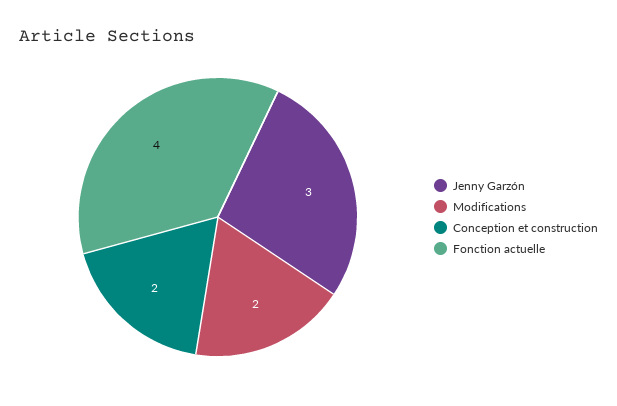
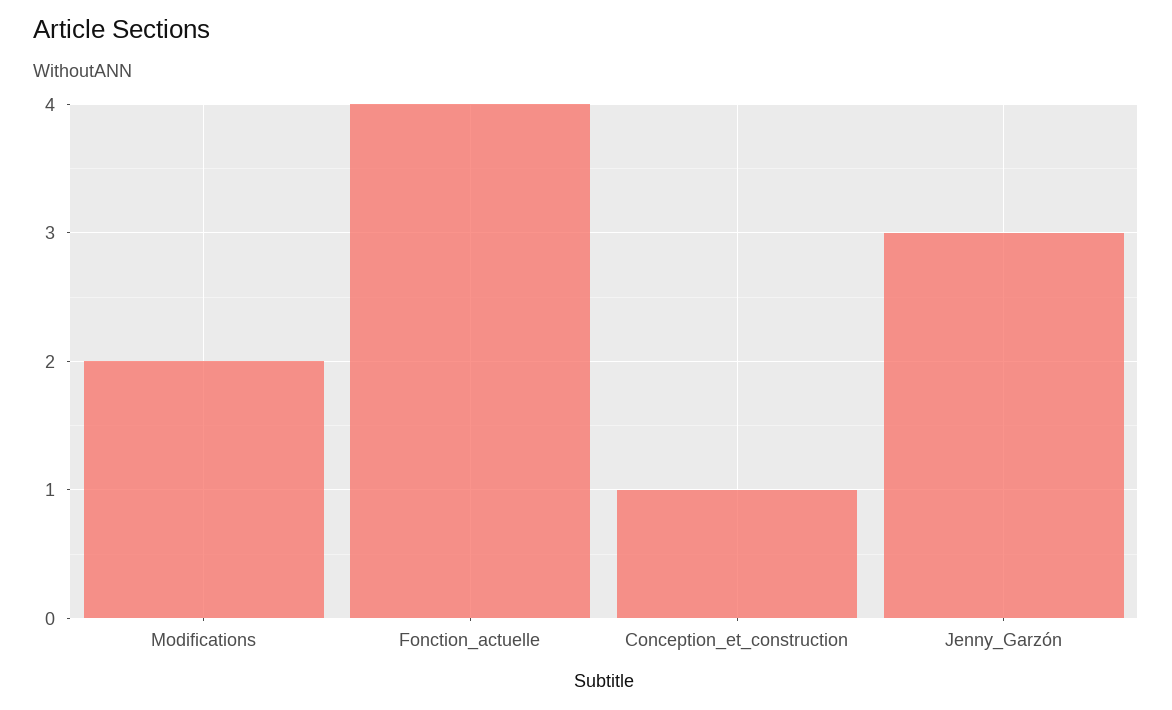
Conception et construction: 2 -> 1

